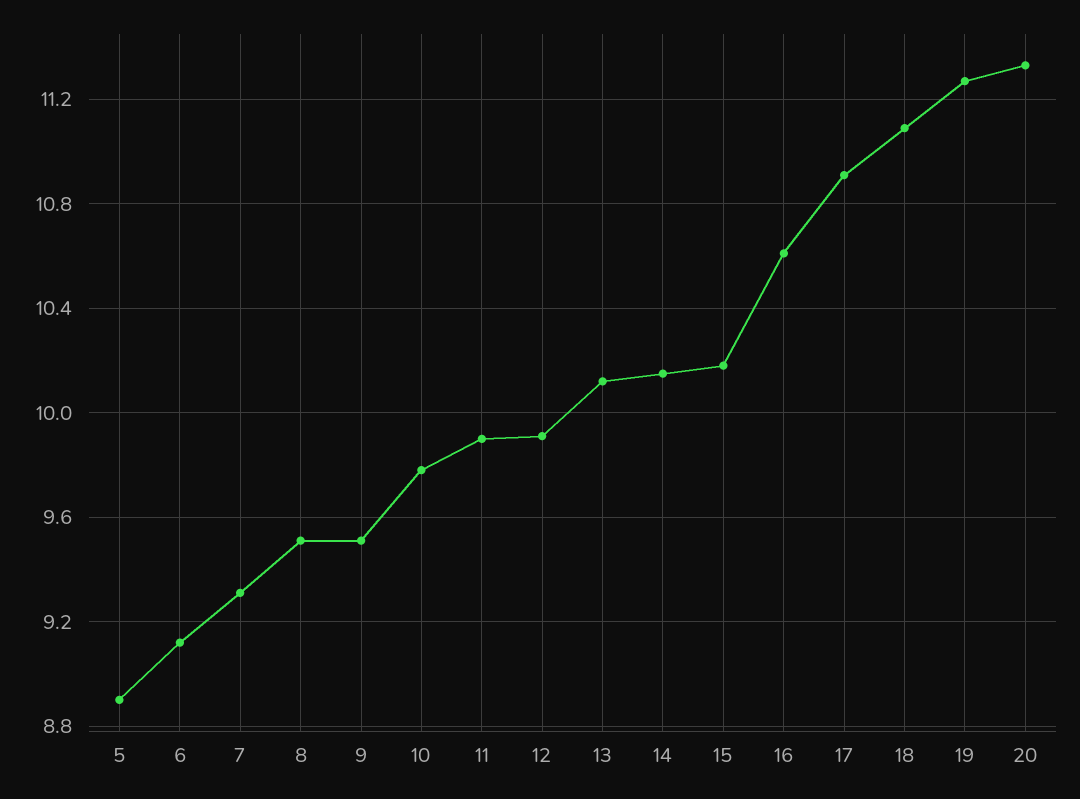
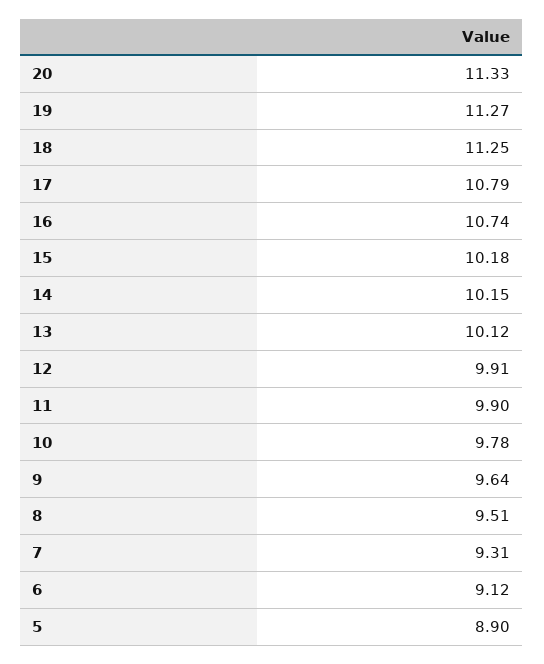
9: 9.5 -> 9.64
16: 10.6 -> 10.74
17: 10.9 -> 10.79
18: 11.1 -> 11.25

